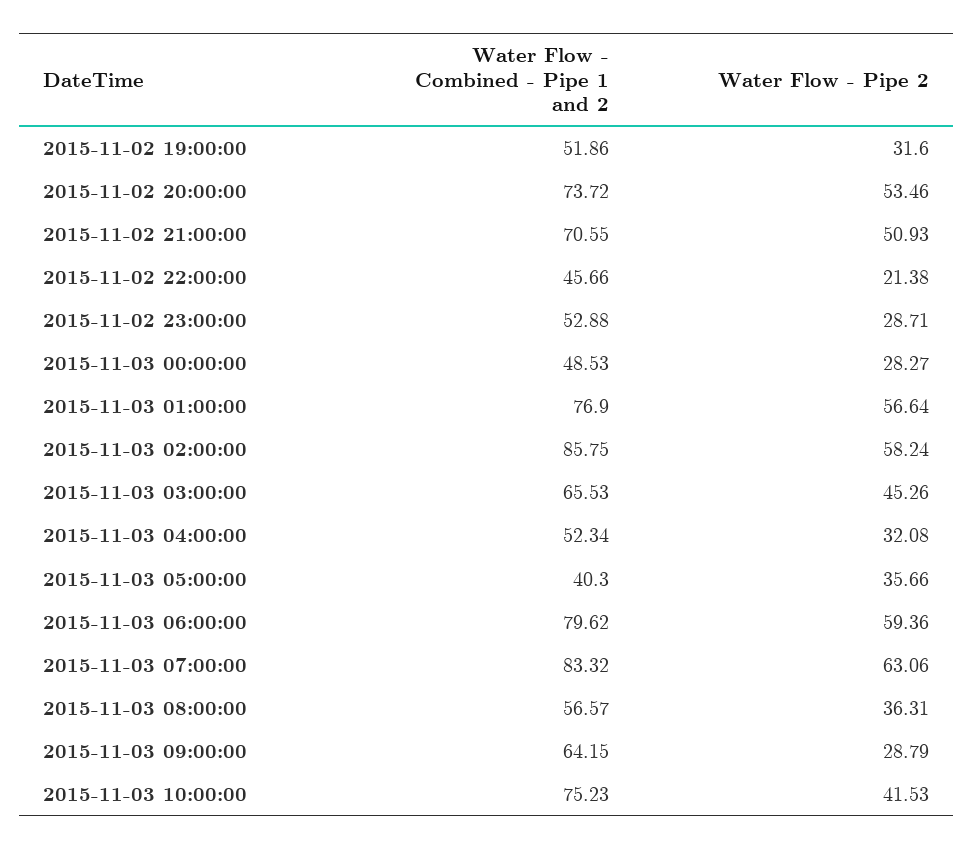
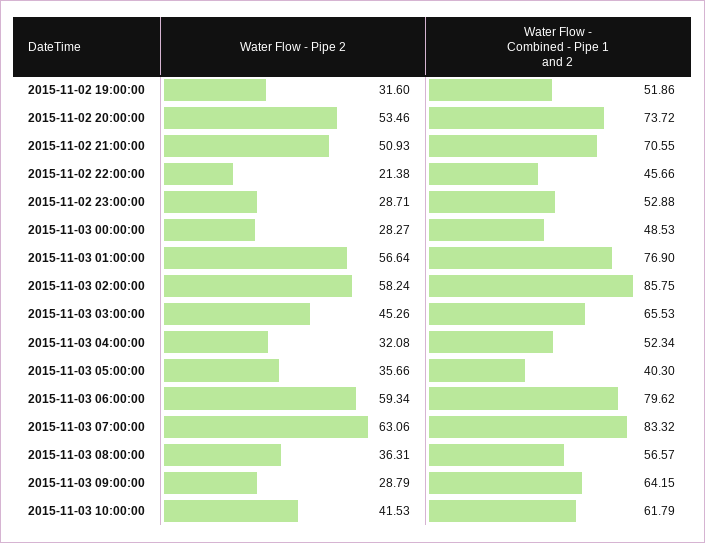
Water Flow - Pipe 2, 2015-11-03 06:00:00: 59.36 -> 59.34
Water Flow - Combined - Pipe 1 and 2, 2015-11-03 10:00:00: 75.23 -> 61.79

